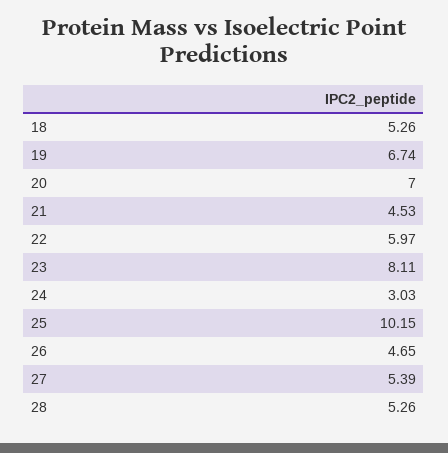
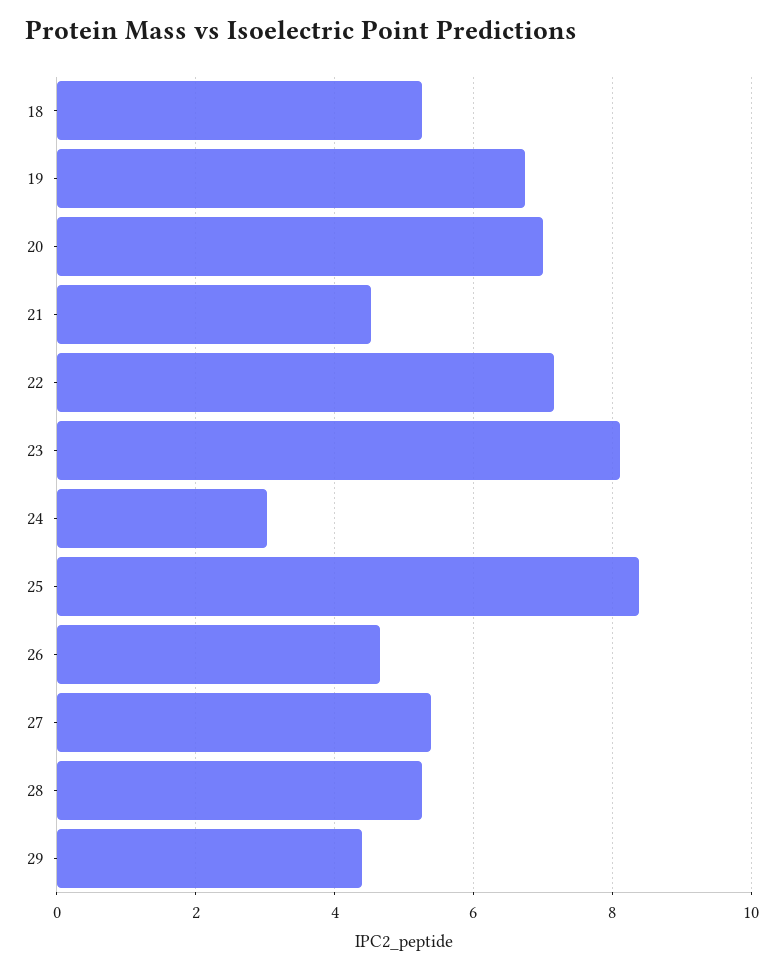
22: 5.97 -> 7.2
25: 10.15 -> 8.4
29: none -> 4.4

